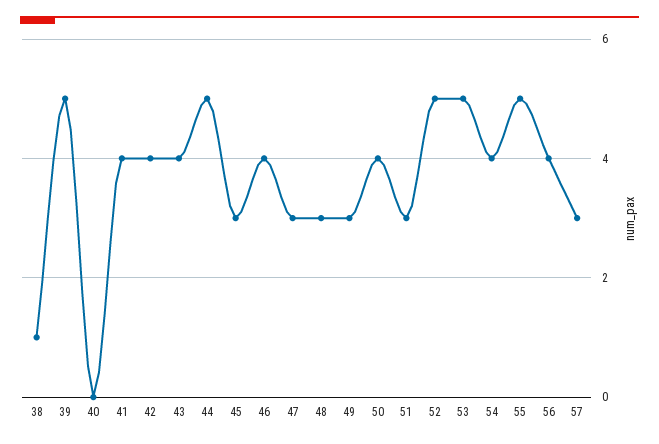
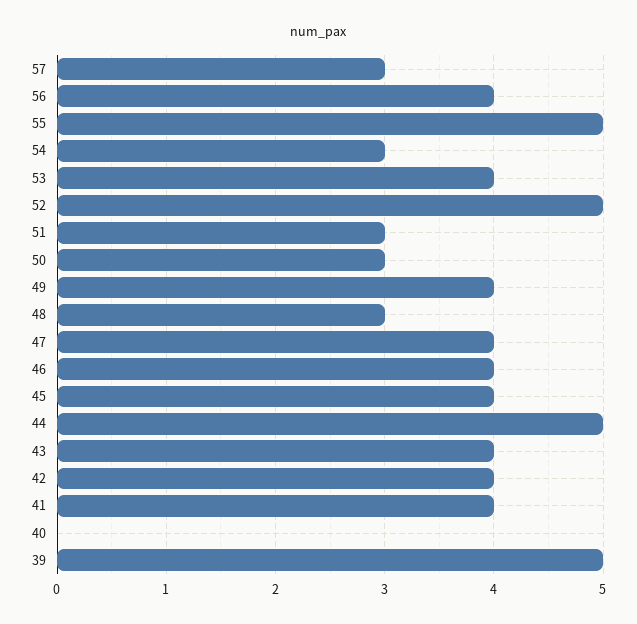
38: 1 -> none
45: 3 -> 4
47: 3 -> 4
49: 3 -> 4
50: 4 -> 3
53: 5 -> 4
54: 4 -> 3

